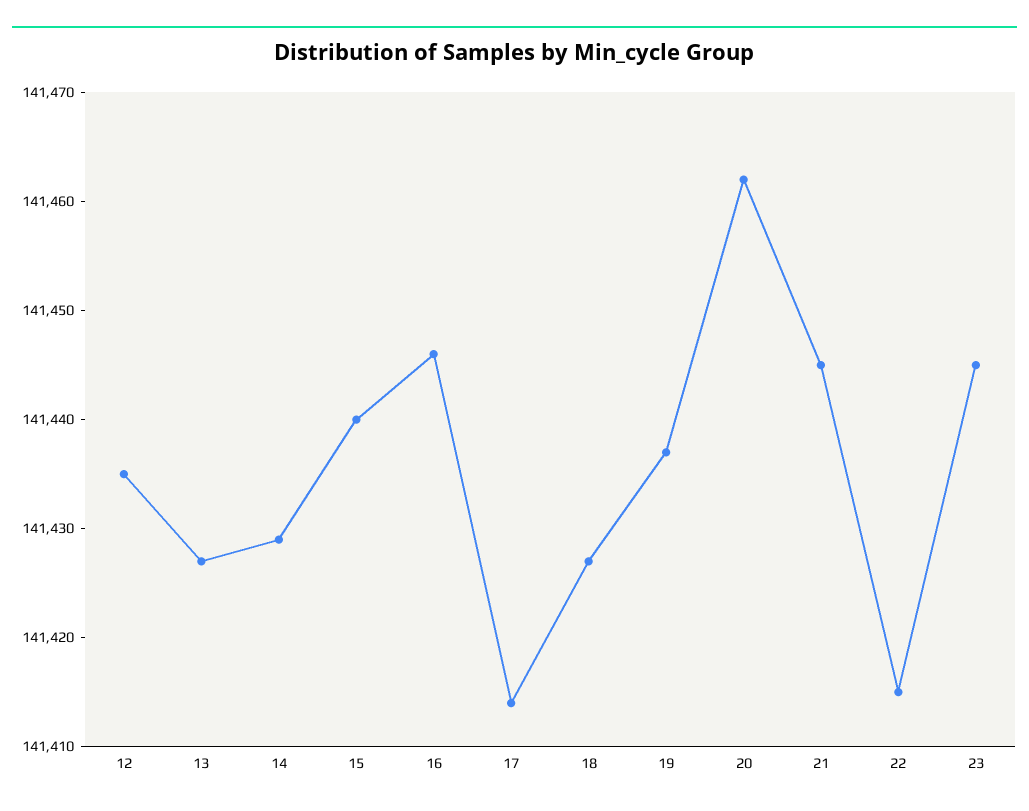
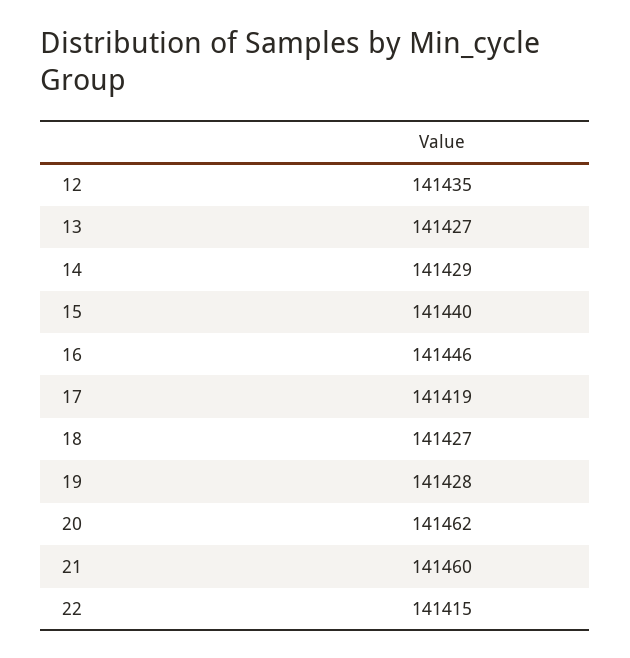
17: 141414 -> 141419
19: 141437 -> 141428
21: 141445 -> 141460
23: 141445 -> none

